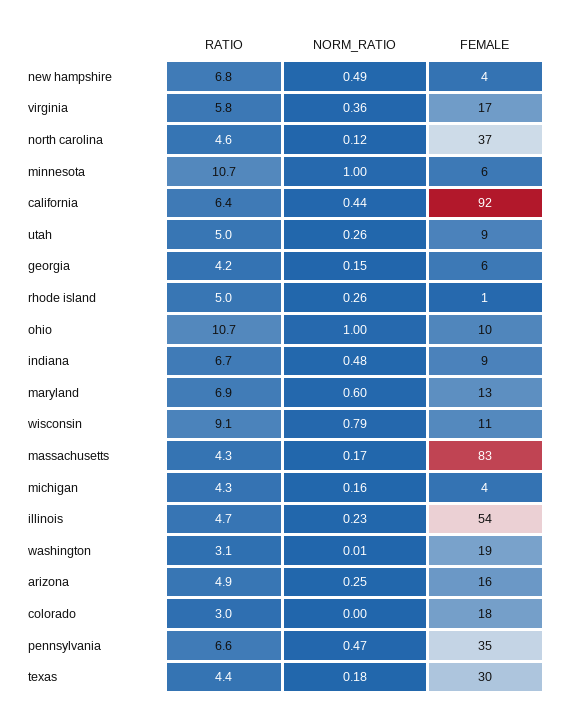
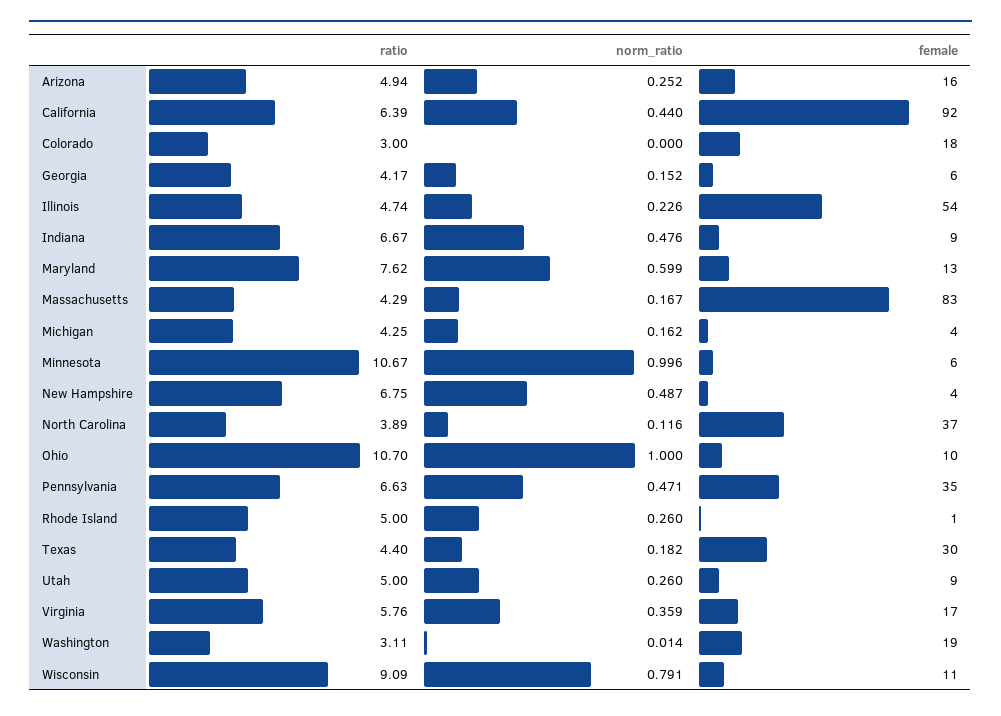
RATIO, north carolina: 4.6 -> 3.89
RATIO, maryland: 6.9 -> 7.62

